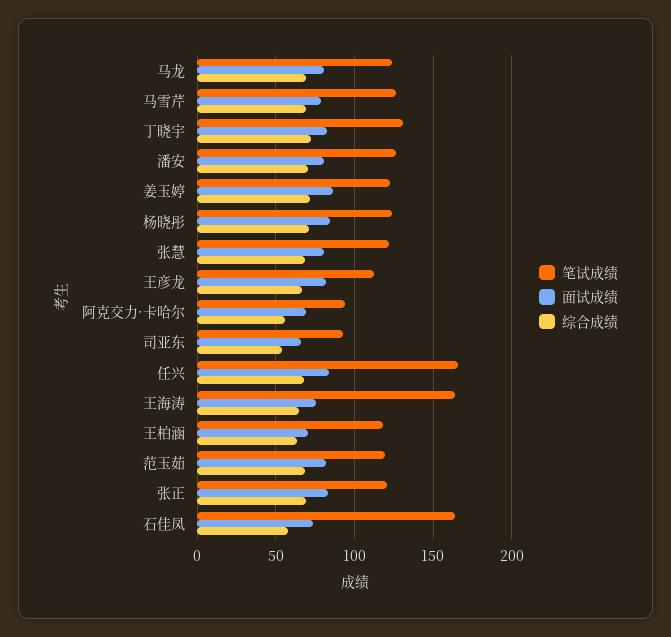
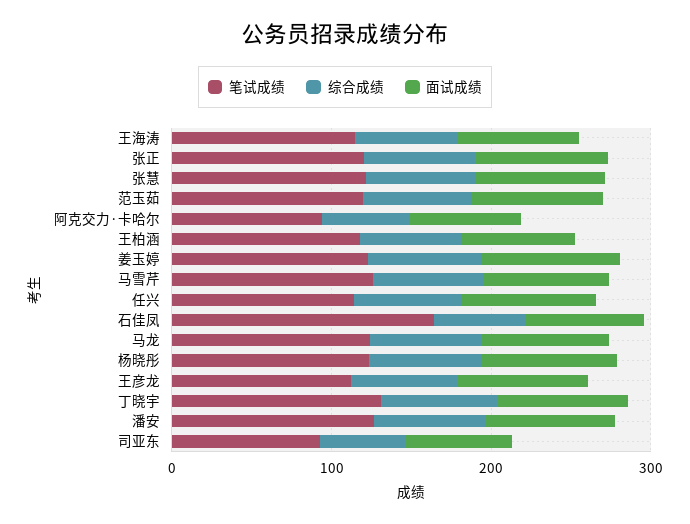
笔试成绩, 任兴: 165 -> 120
笔试成绩, 王海涛: 165 -> 120

